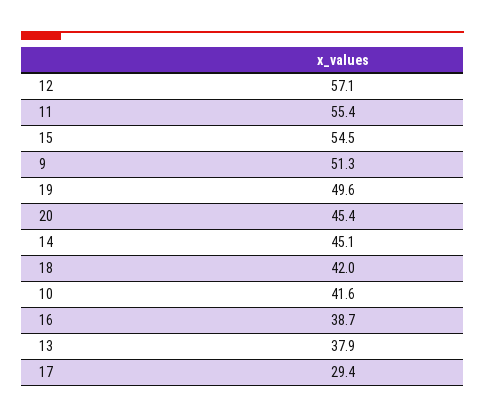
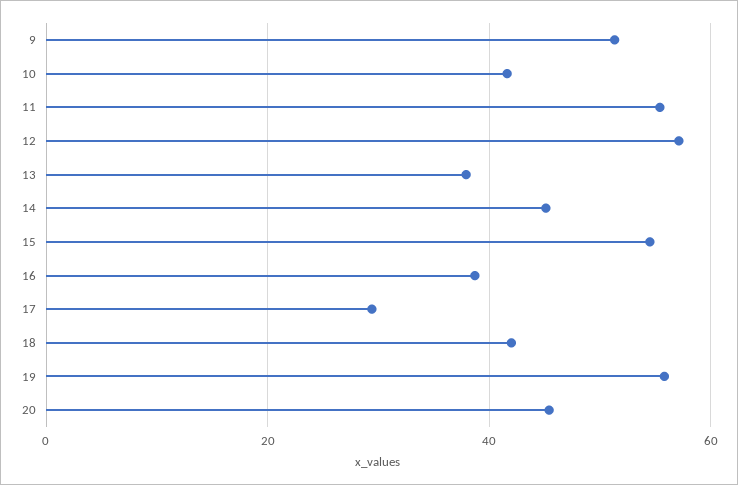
19: 49.6 -> 56

